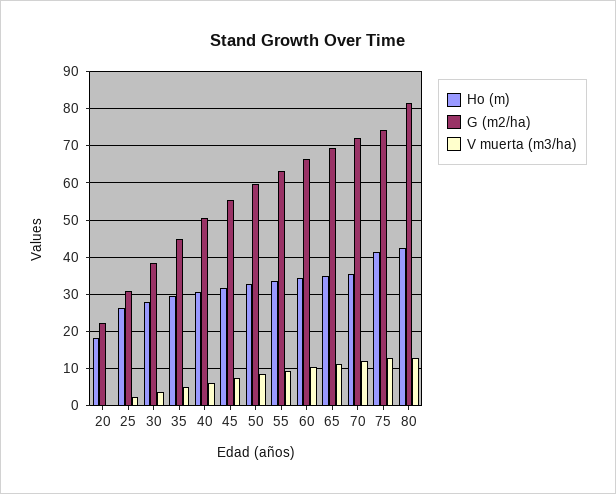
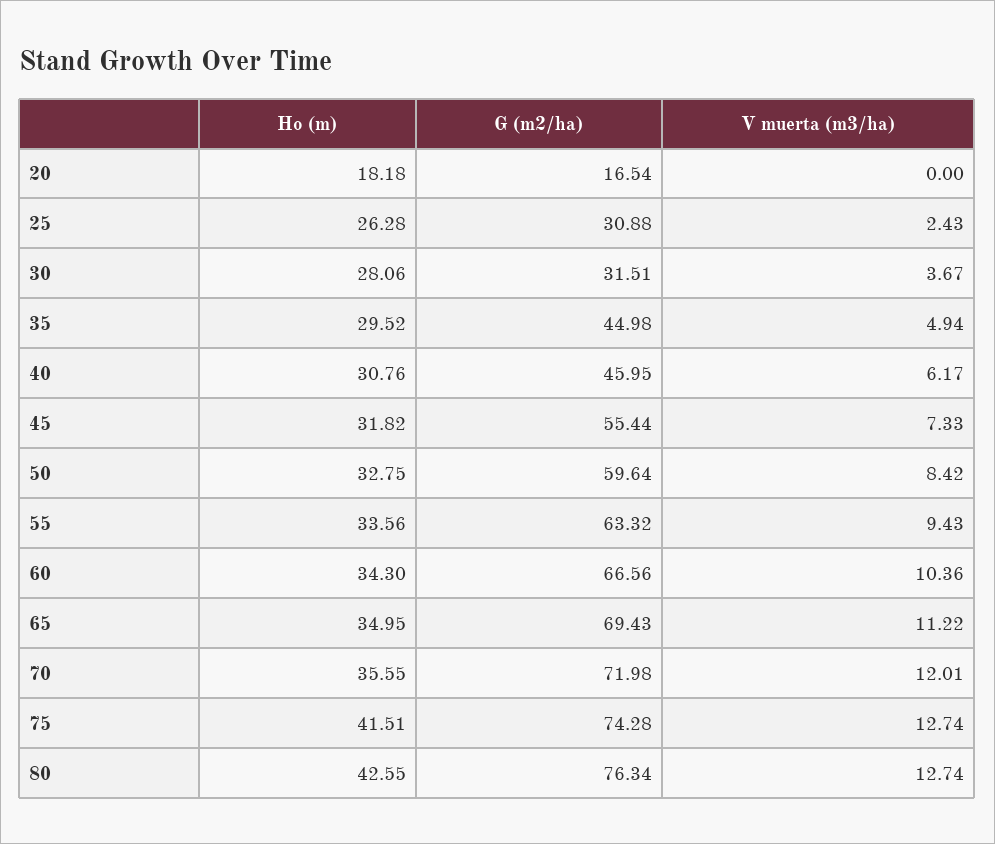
G (m2/ha), 20: 22 -> 16.54
G (m2/ha), 30: 38 -> 31.51
G (m2/ha), 40: 50 -> 45.95
G (m2/ha), 80: 82 -> 76.34

